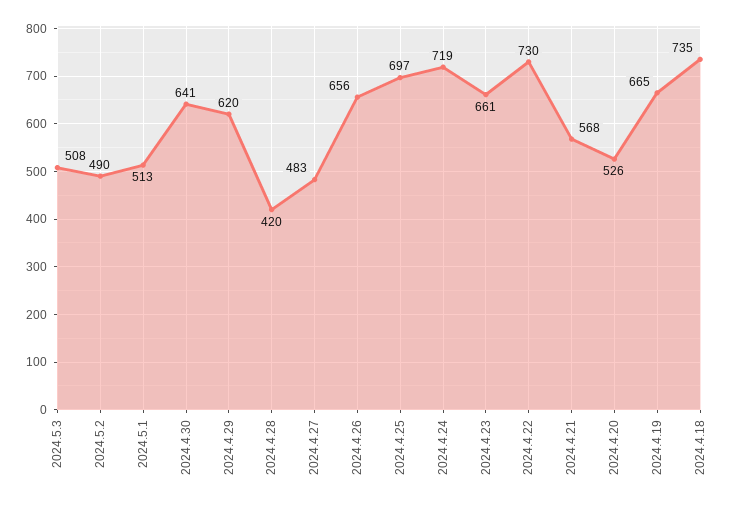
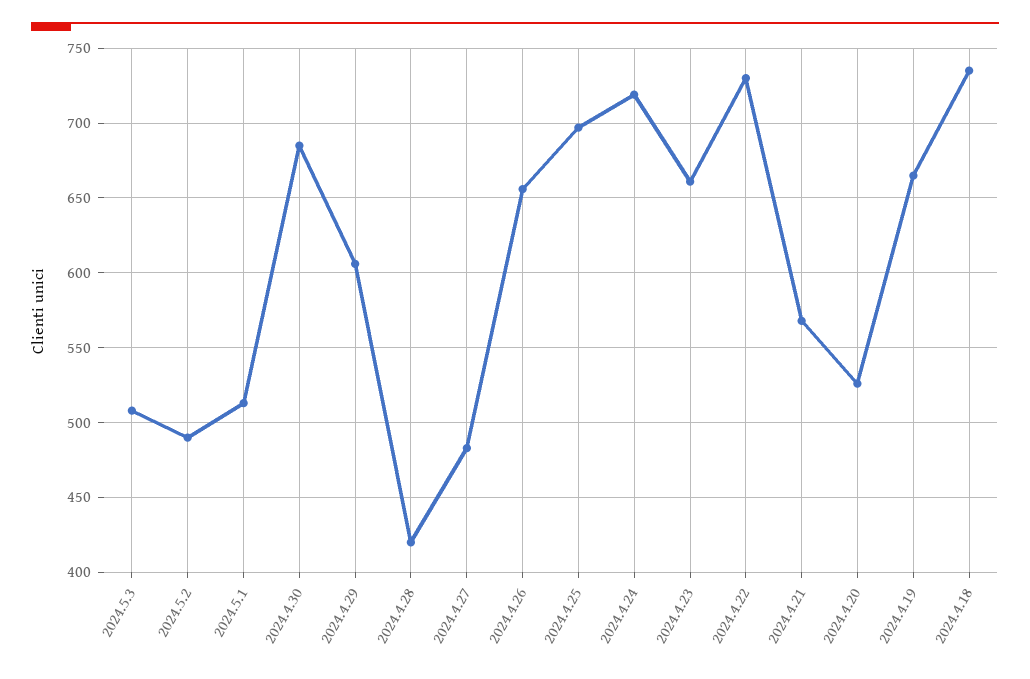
2024.4.30: 641 -> 685
2024.4.29: 620 -> 605

